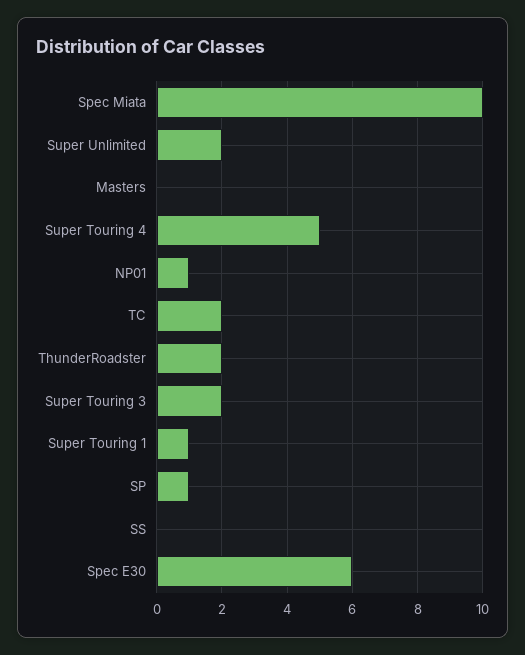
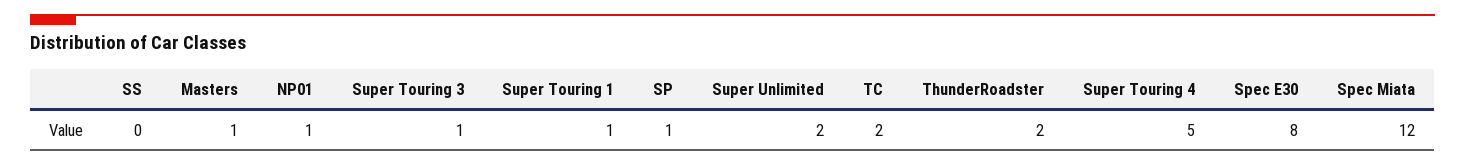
Spec Miata: 10 -> 12
Masters: 0 -> 1
Super Touring 3: 2 -> 1
Spec E30: 6 -> 8

